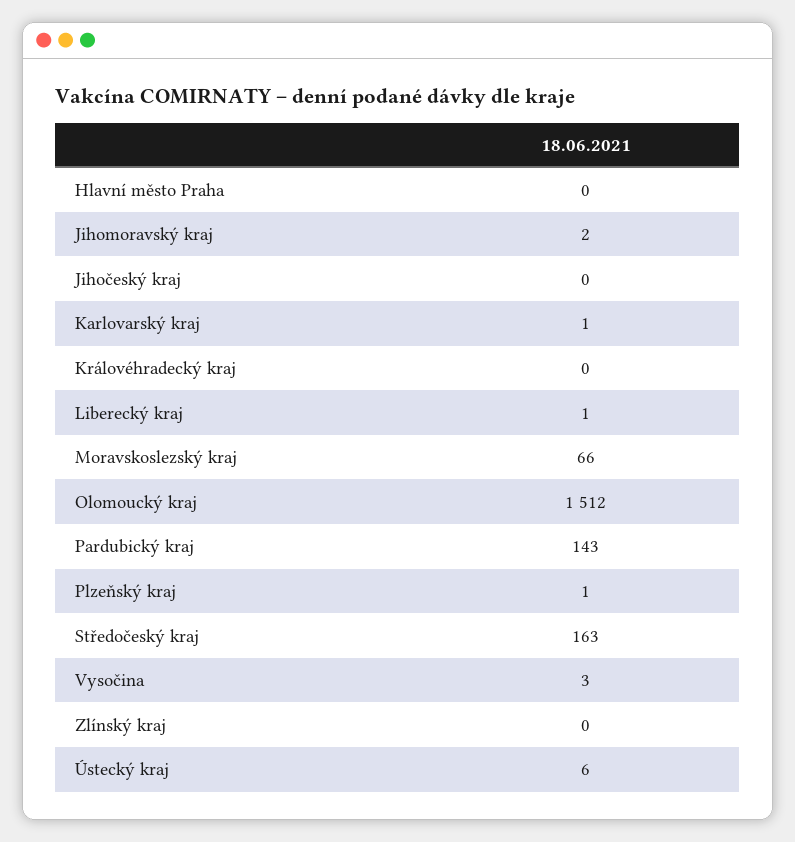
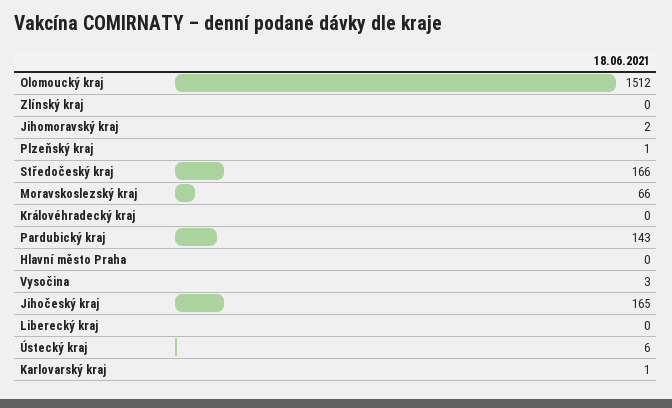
Jihočeský kraj: 0 -> 165
Liberecký kraj: 1 -> 0
Středočeský kraj: 163 -> 166

